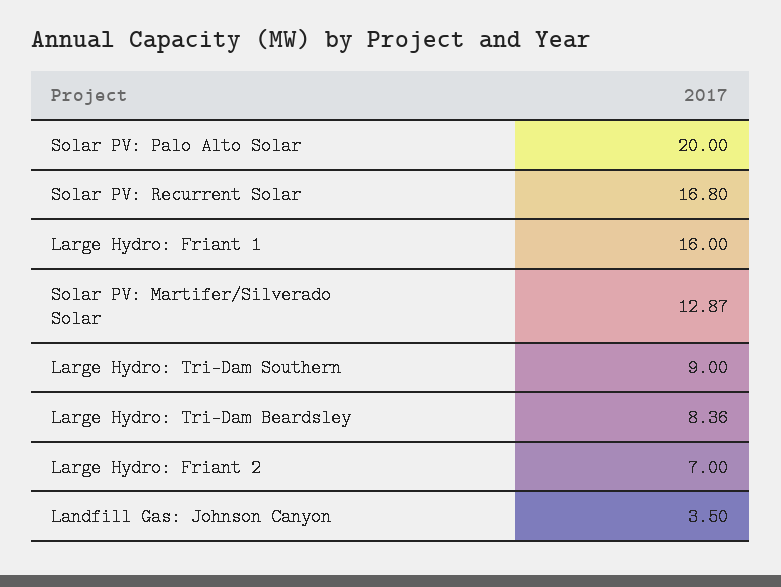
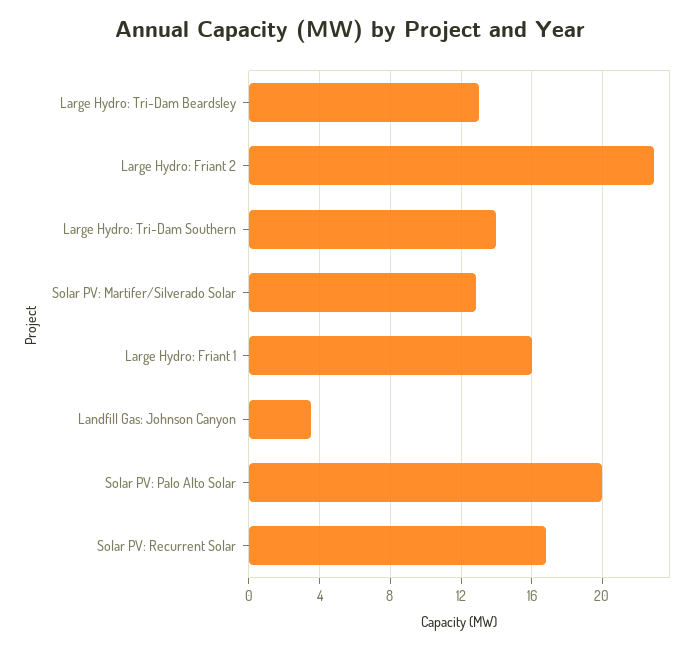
Large Hydro: Tri-Dam Southern: 9 -> 14
Large Hydro: Tri-Dam Beardsley: 8.36 -> 13
Large Hydro: Friant 2: 7 -> 23

